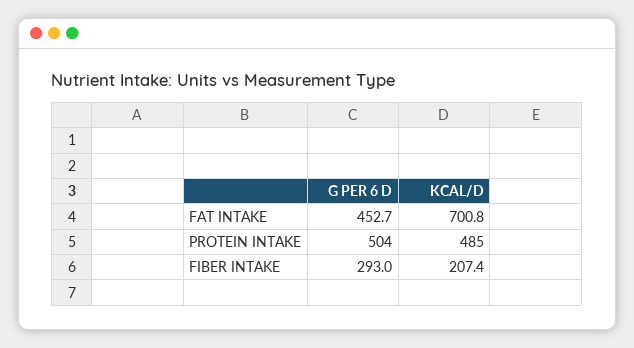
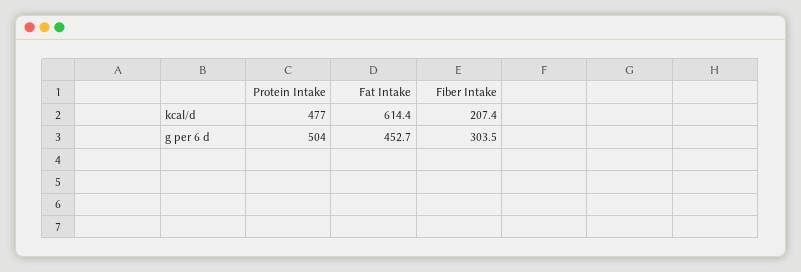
KCAL/D, FAT INTAKE: 700.8 -> 614.4
KCAL/D, PROTEIN INTAKE: 485 -> 477
G PER 6 D, FIBER INTAKE: 293 -> 303.5

